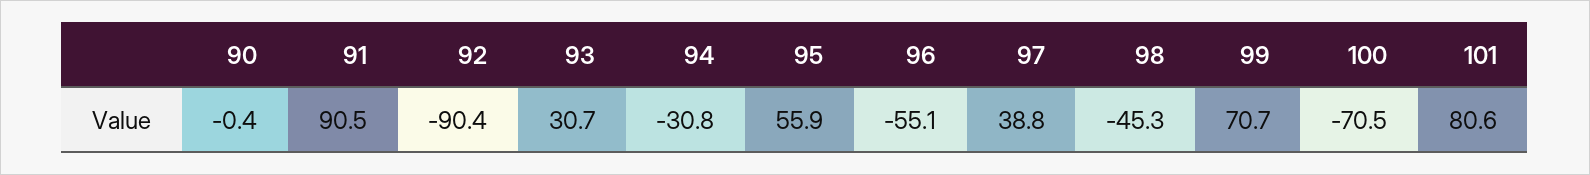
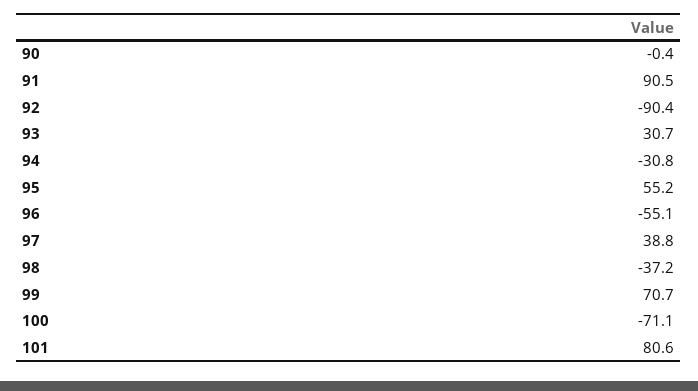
95: 55.9 -> 55.2
98: -45.3 -> -37.2
100: -70.5 -> -71.1

